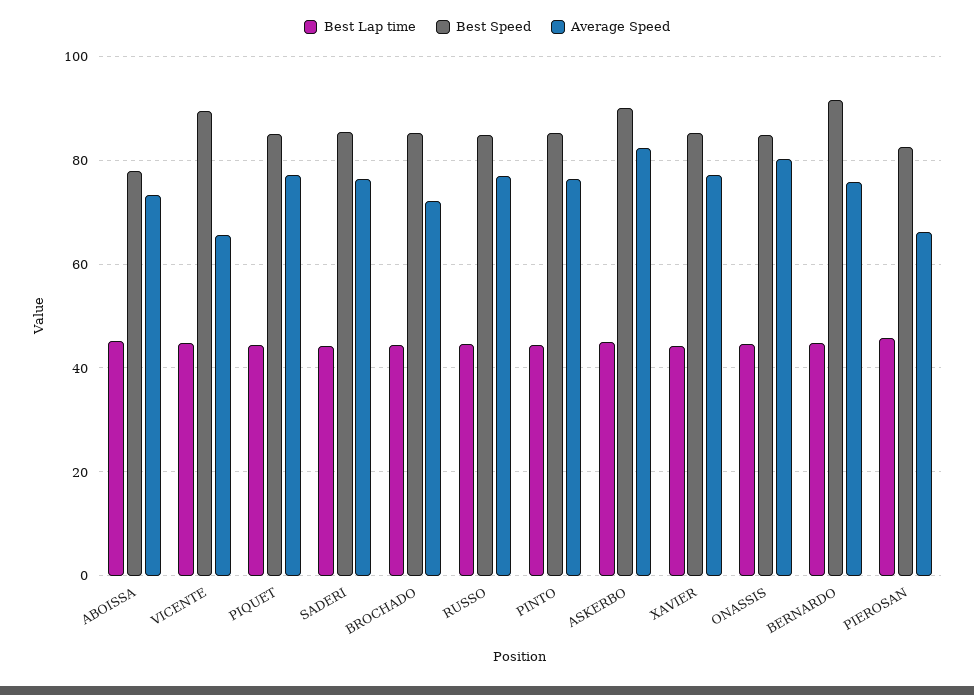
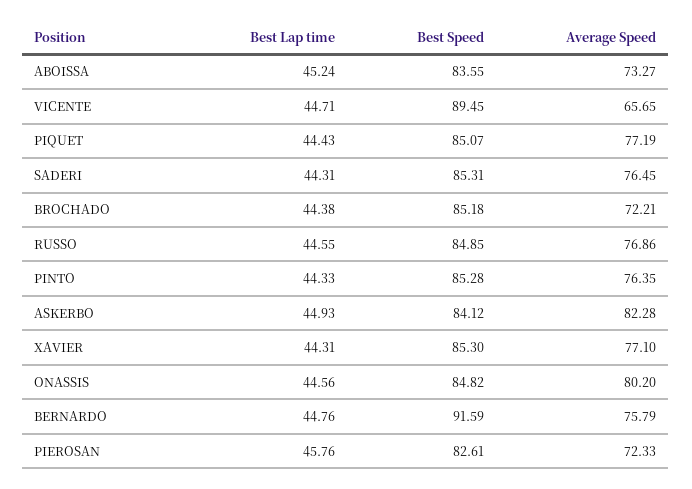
Best Speed, ABOISSA: 78 -> 83.55
Best Speed, ASKERBO: 90 -> 84.12
Average Speed, PIEROSAN: 66 -> 72.33

